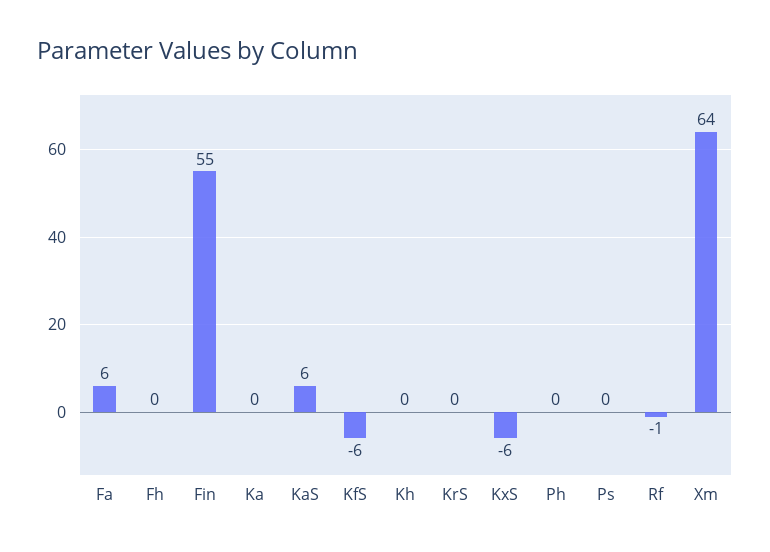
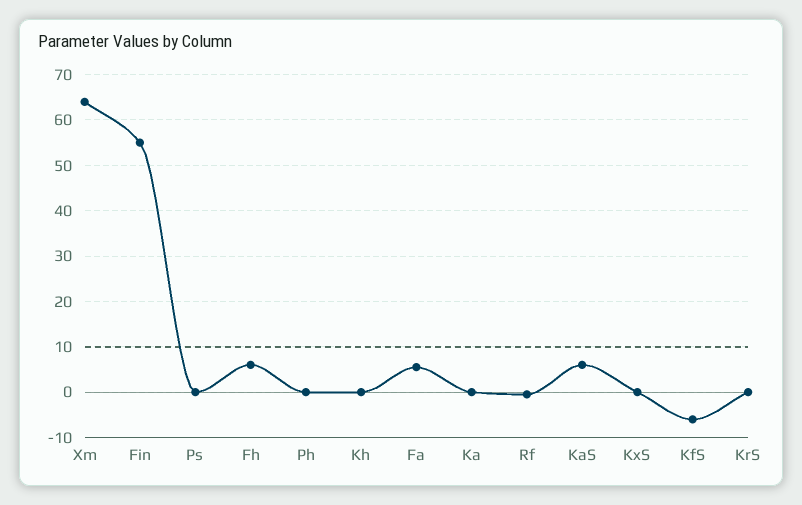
Fh: 0 -> 6
KxS: -6 -> 0

